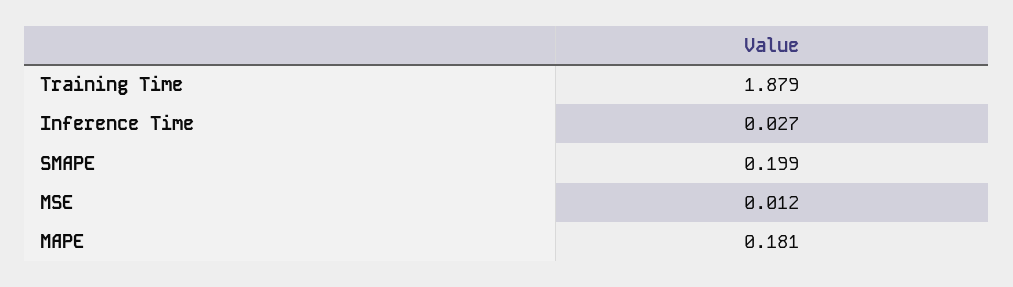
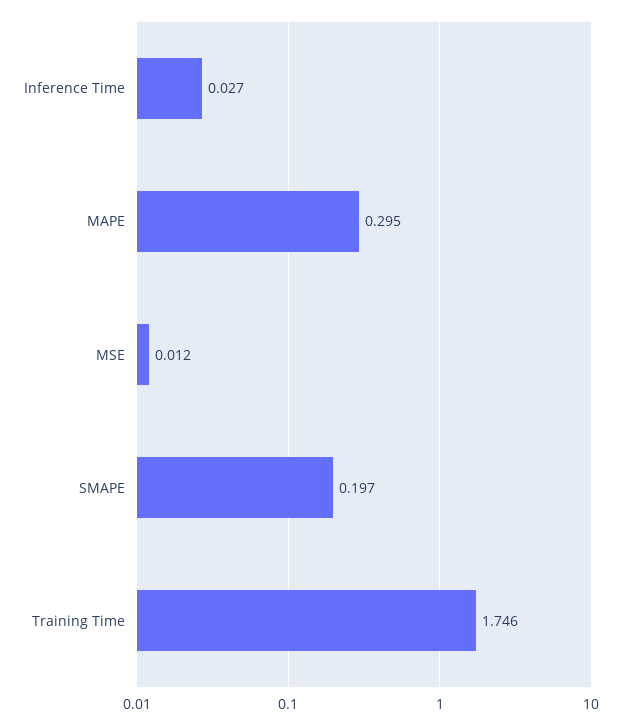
Training Time: 1.879 -> 1.746
SMAPE: 0.199 -> 0.197
MAPE: 0.181 -> 0.295

